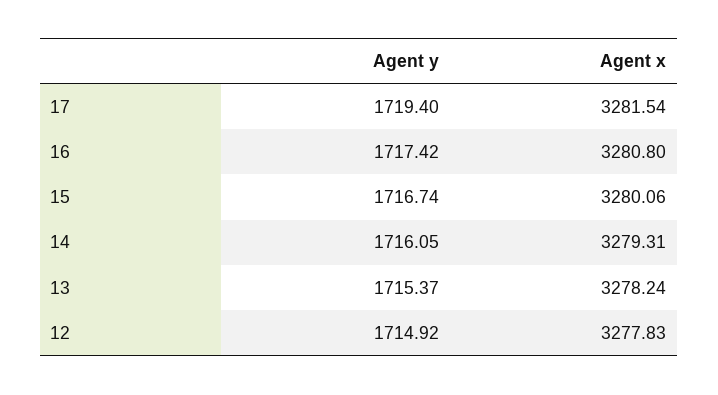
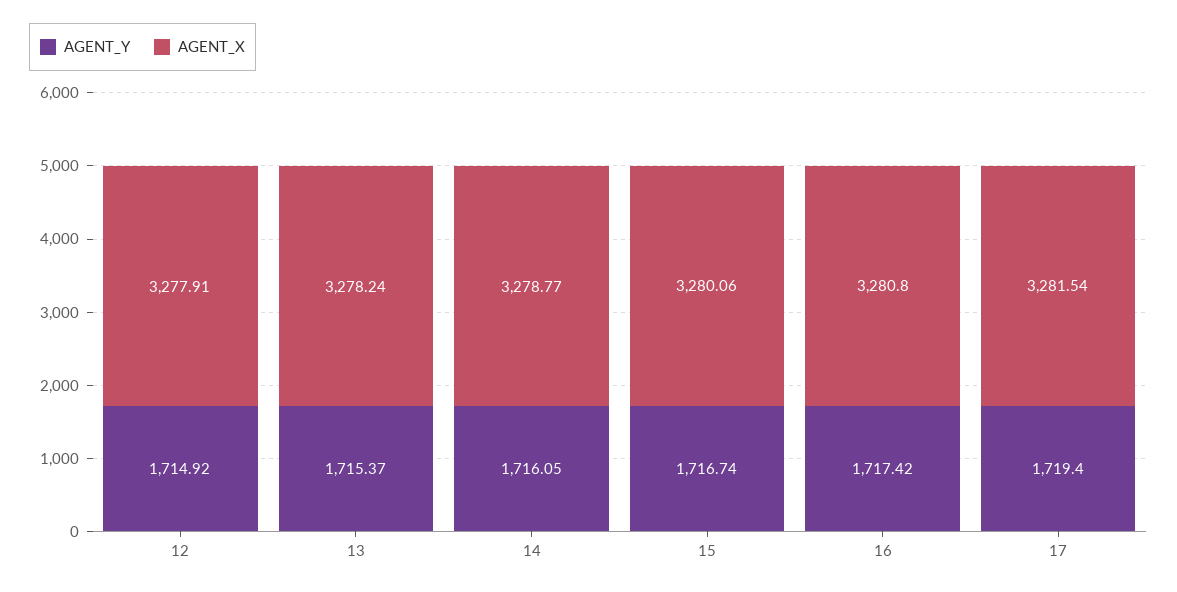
Agent x, 14: 3279.31 -> 3278.77
Agent x, 12: 3277.83 -> 3277.91

